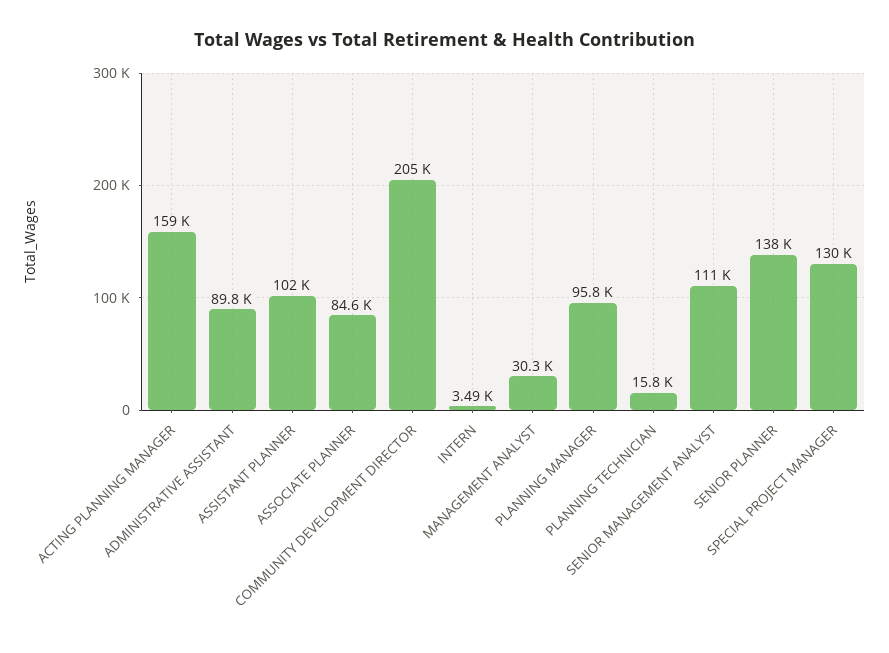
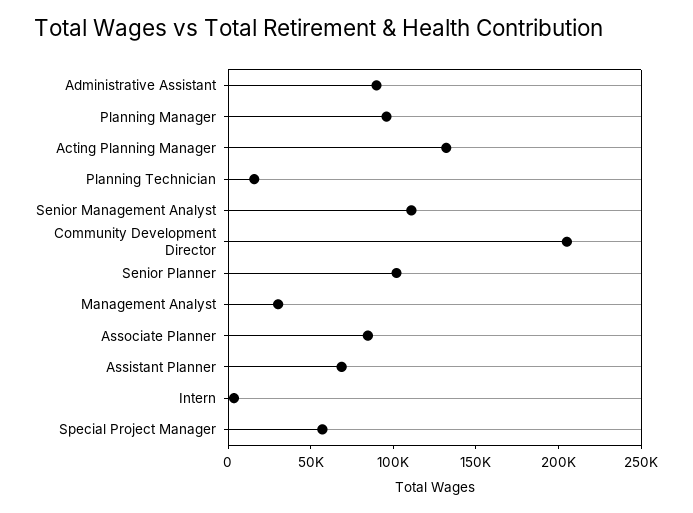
ACTING PLANNING MANAGER: 159000 -> 130000
ASSISTANT PLANNER: 102000 -> 70000
SENIOR PLANNER: 138000 -> 100000
SPECIAL PROJECT MANAGER: 130000 -> 60000

